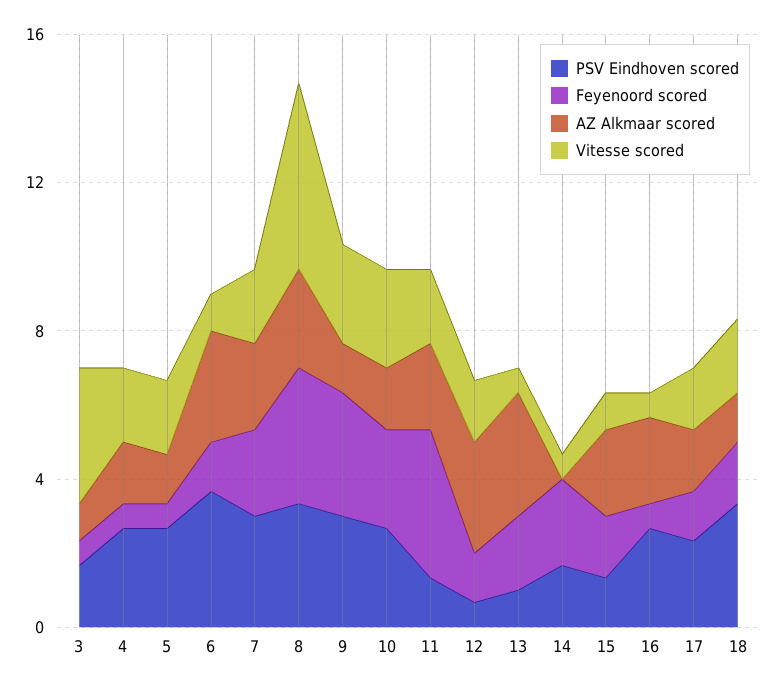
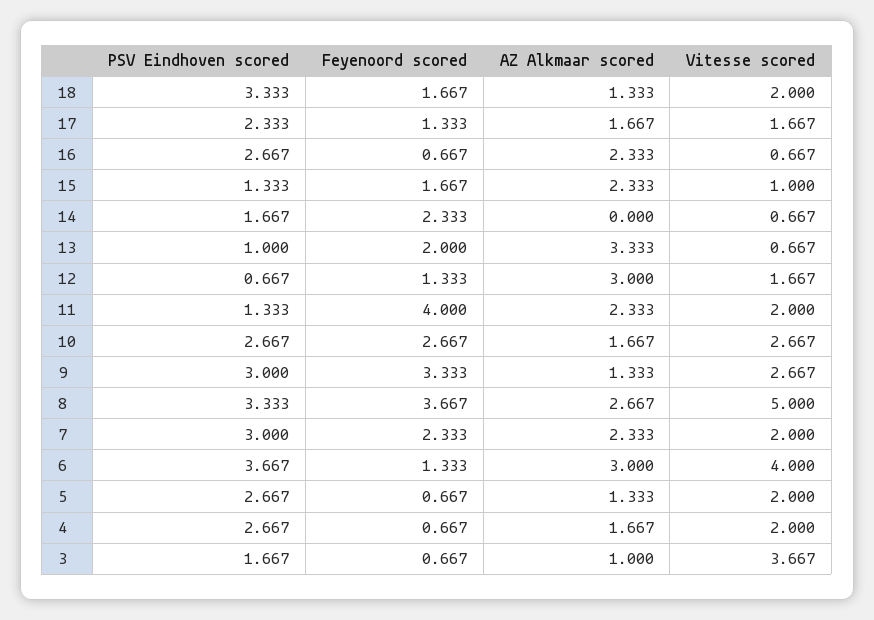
Vitesse scored, 6: 1 -> 4

